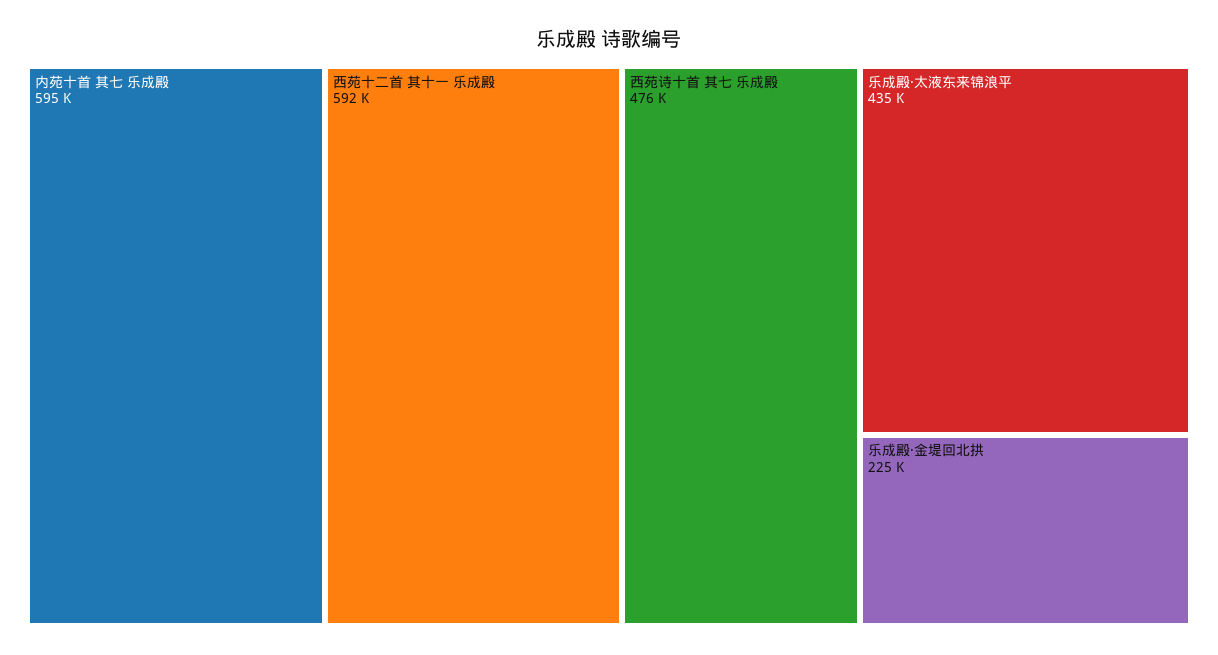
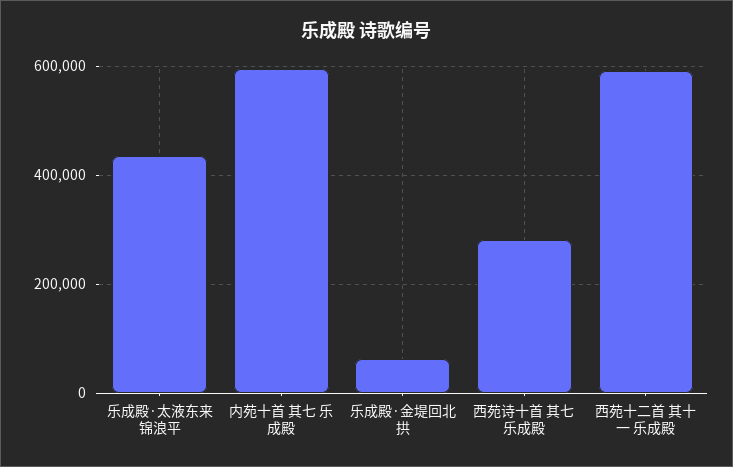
西苑诗十首 其七 乐成殿: 476000 -> 280000
乐成殿·金堤回北拱: 225000 -> 60000

